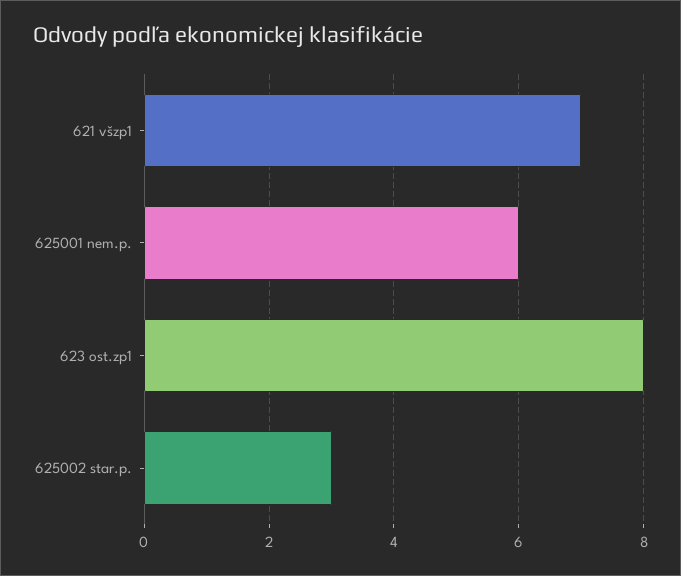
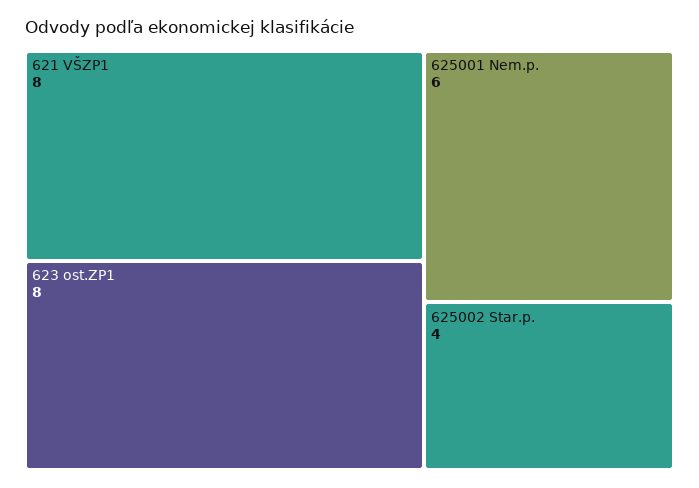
621 všzp1: 7 -> 8
625002 star.p.: 3 -> 4

